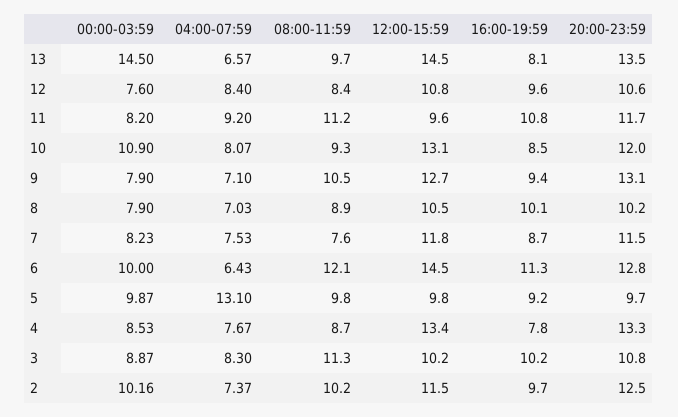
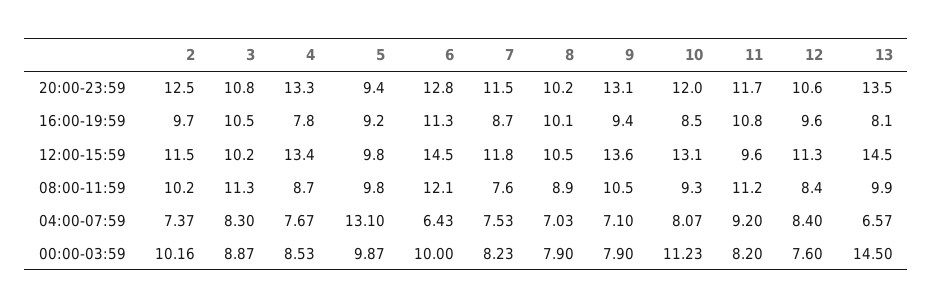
08:00-11:59, 13: 9.7 -> 9.9
12:00-15:59, 12: 10.8 -> 11.3
00:00-03:59, 10: 10.9 -> 11.23
12:00-15:59, 9: 12.7 -> 13.6
20:00-23:59, 5: 9.7 -> 9.4
16:00-19:59, 3: 10.2 -> 10.5

